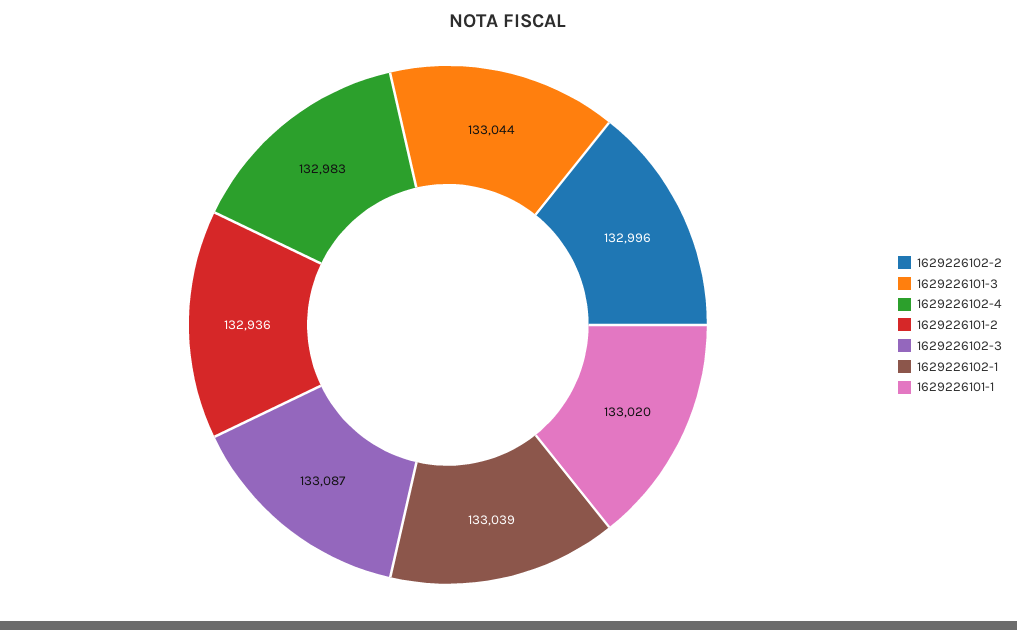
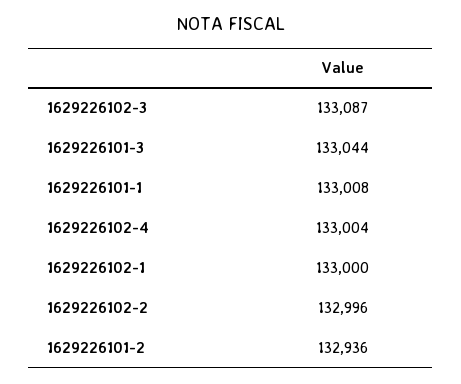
1629226102-4: 132983 -> 133004
1629226102-1: 133039 -> 133000
1629226101-1: 133020 -> 133008

